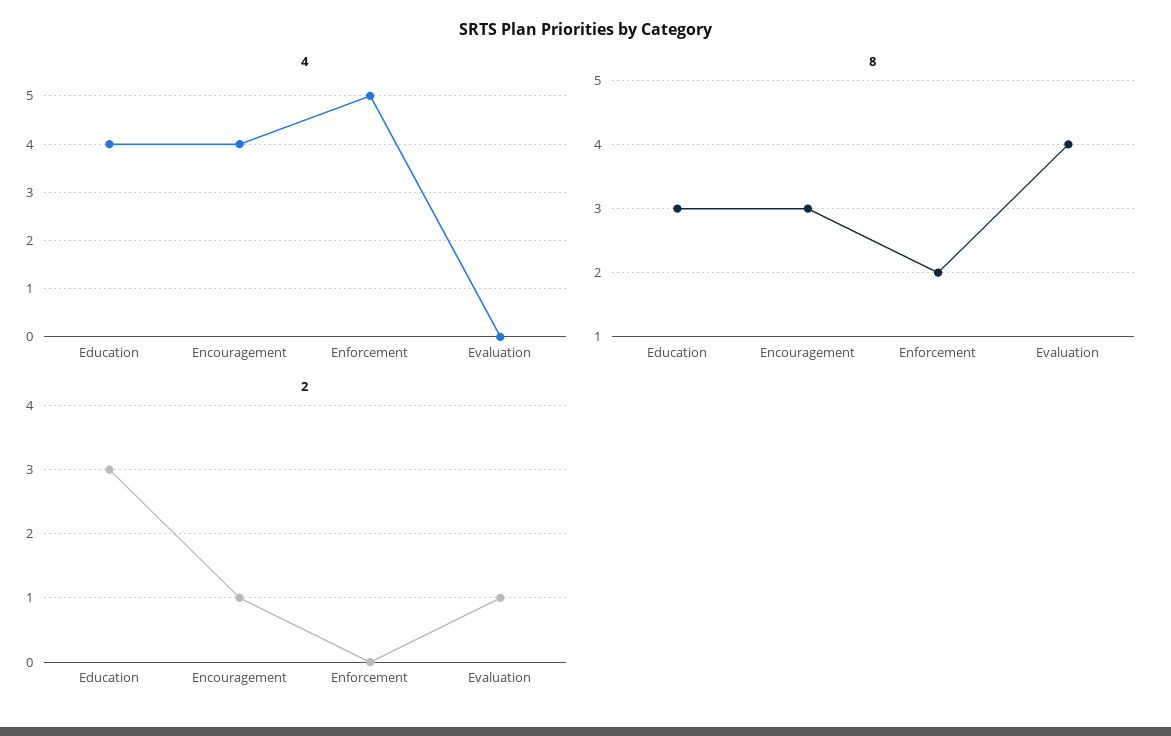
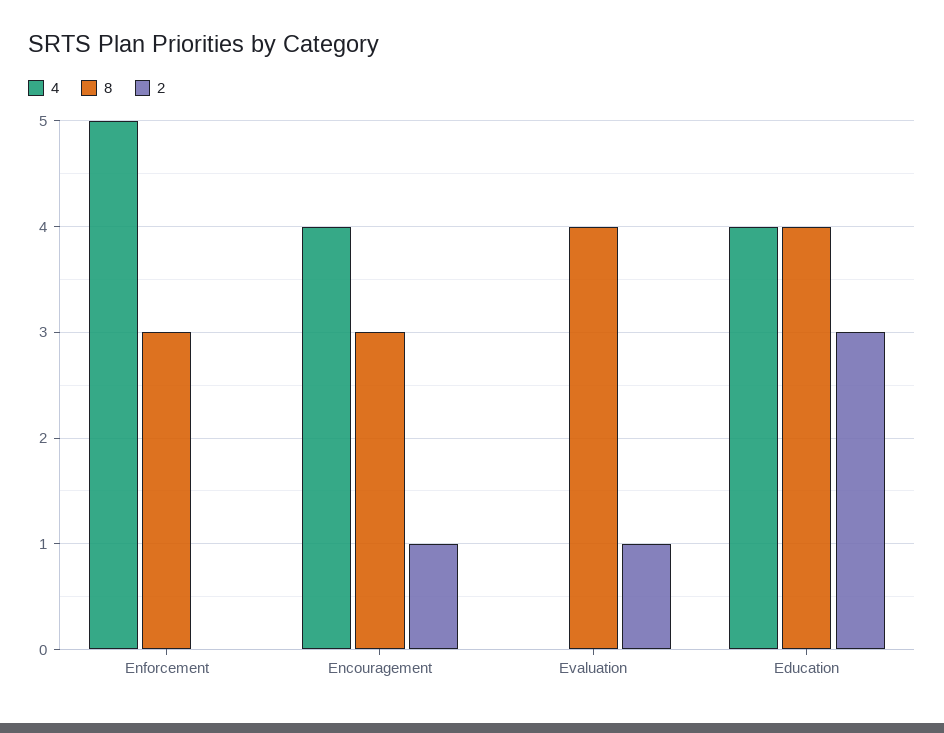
8, Education: 3 -> 4
8, Enforcement: 2 -> 3

